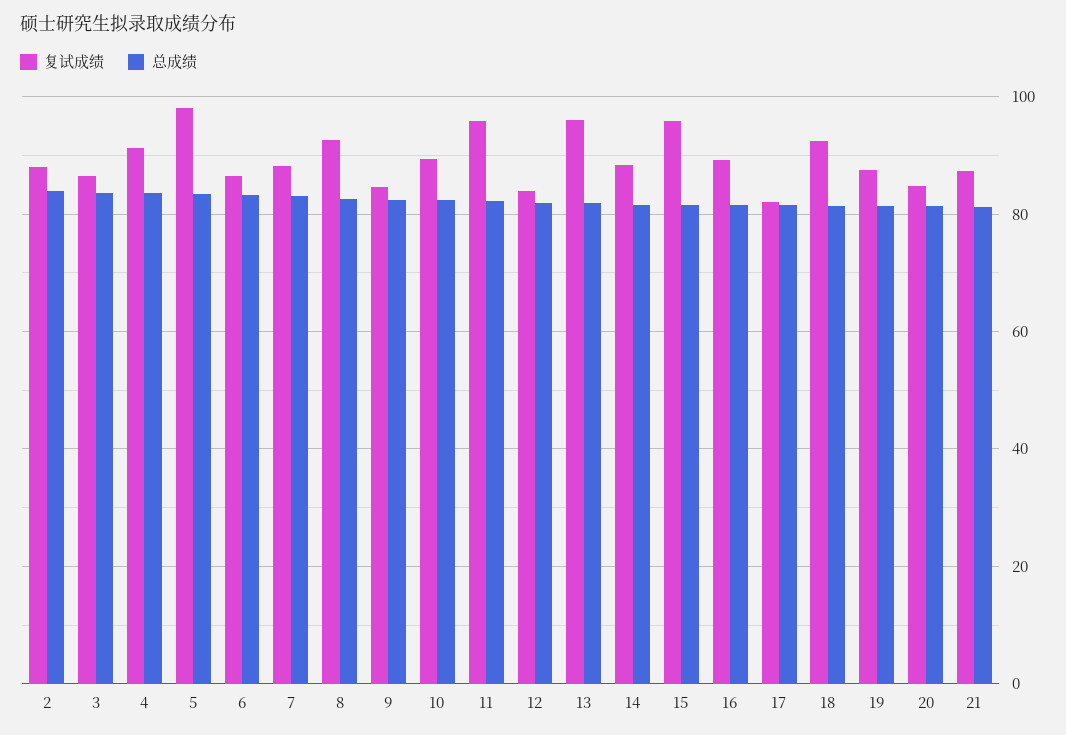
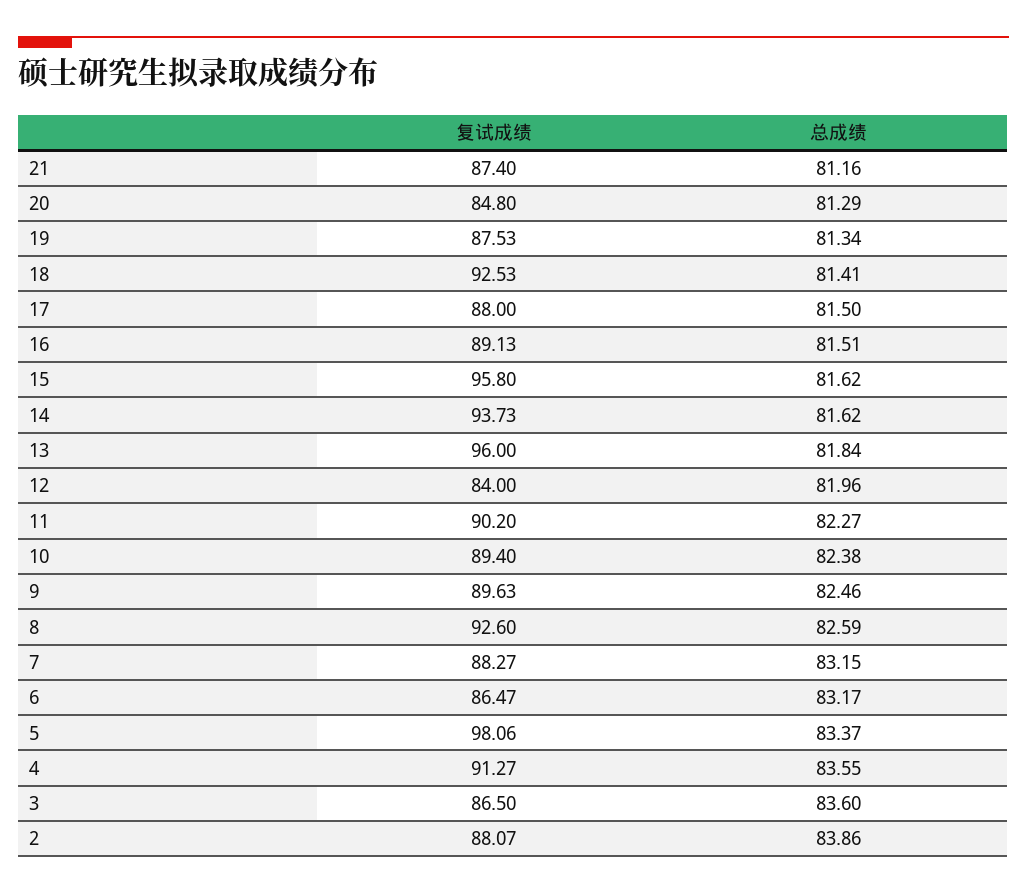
复试成绩, 9: 84 -> 89.63
复试成绩, 11: 96 -> 90.2
复试成绩, 14: 88 -> 93.73
复试成绩, 17: 82 -> 88

